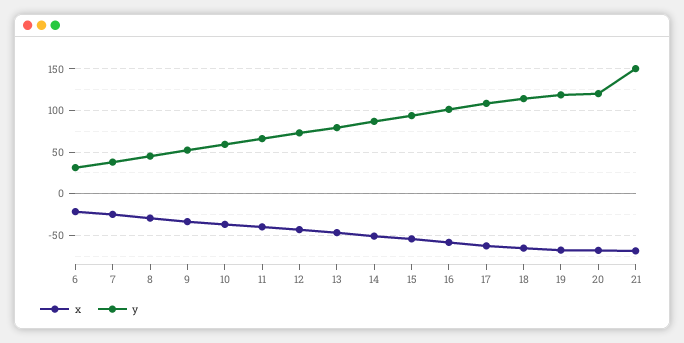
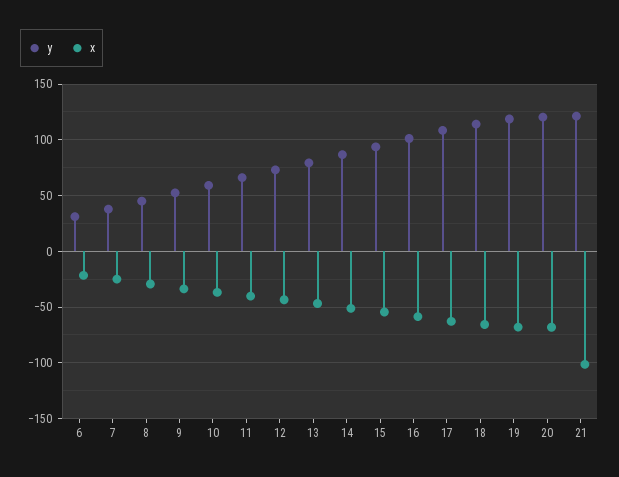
x, 21: -70 -> -100
y, 21: 150 -> 120

